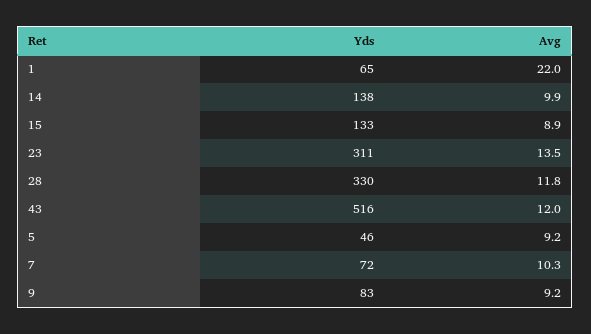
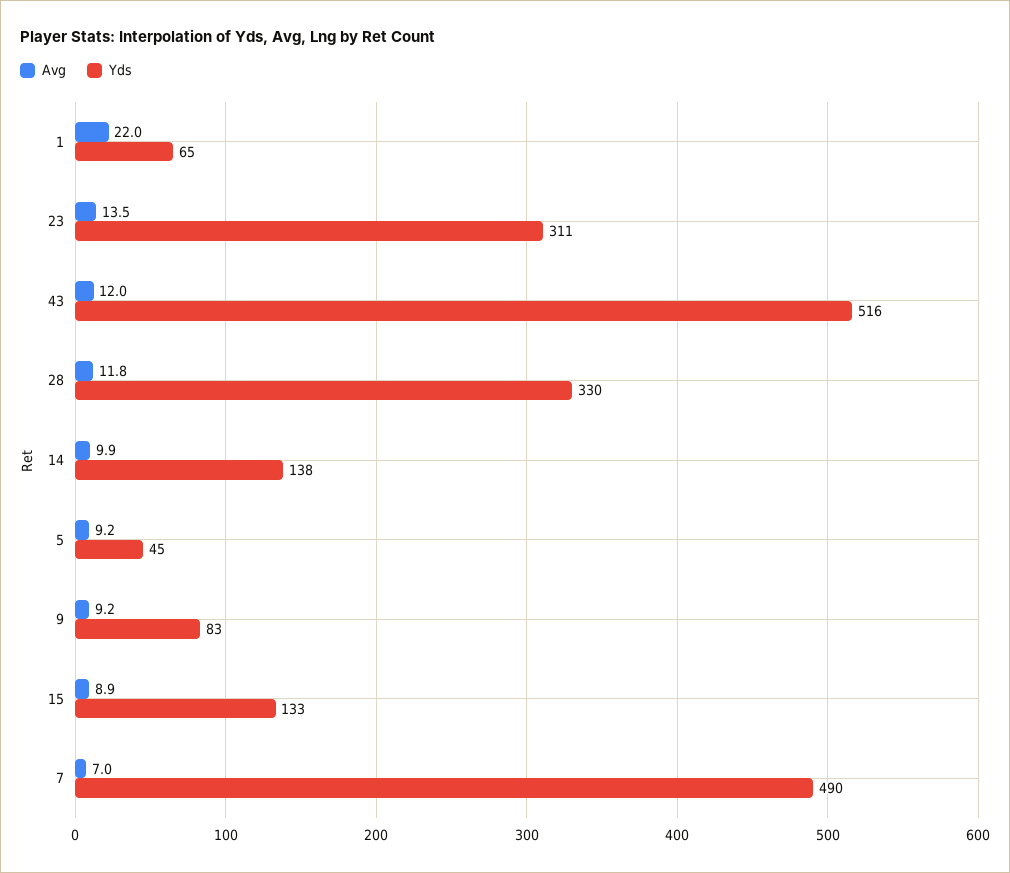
Yds, 5: 46 -> 45
Yds, 7: 72 -> 490
Avg, 7: 10.3 -> 7

